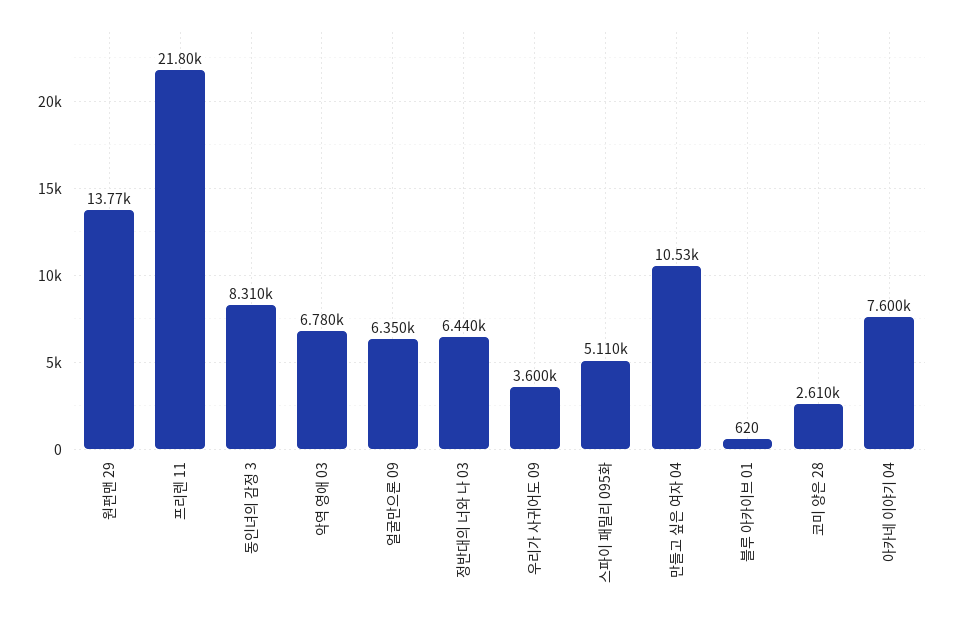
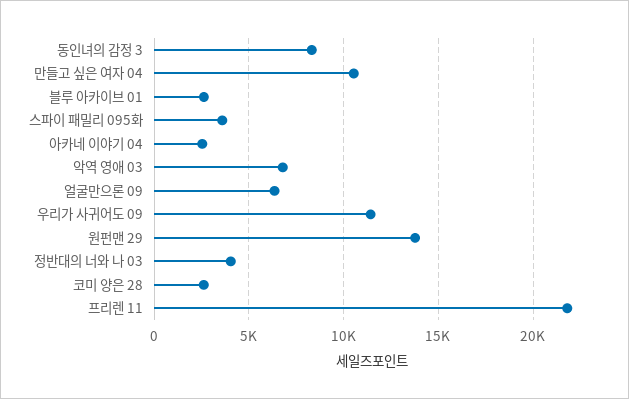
정반대의 너와 나 03: 6440 -> 4000
우리가 사귀어도 09: 3600 -> 11500
스파이 패밀리 095화: 5110 -> 3500
블루 아카이브 01: 620 -> 2500
아카네 이야기 04: 7600 -> 2500

